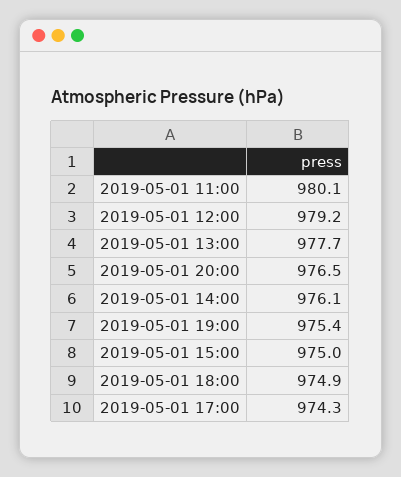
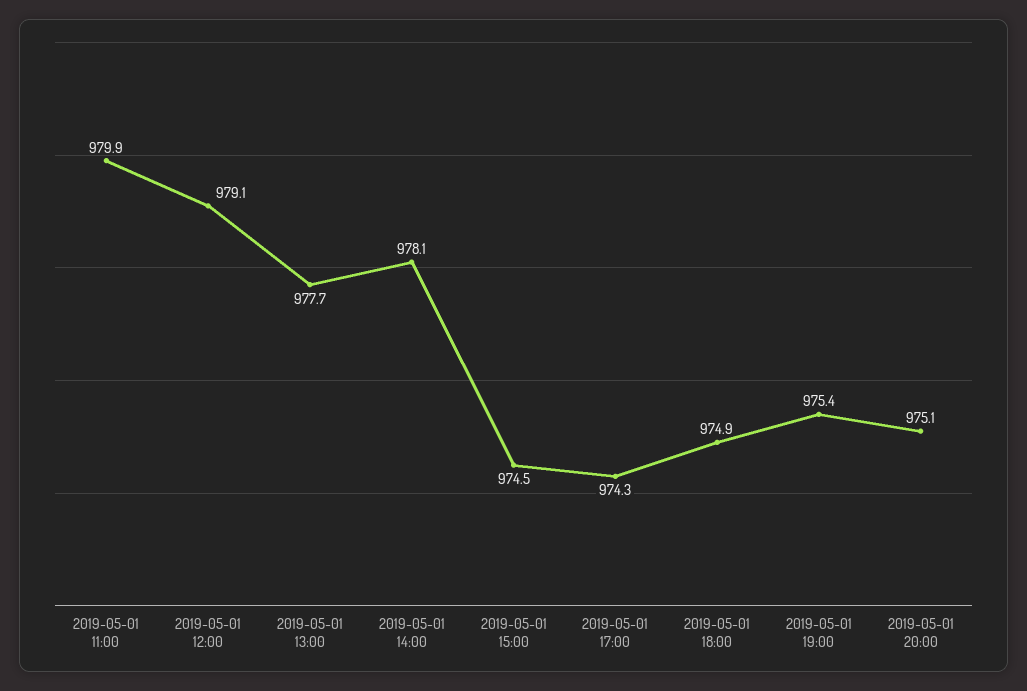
2019-05-01 11:00: 980.1 -> 979.9
2019-05-01 12:00: 979.2 -> 979.1
2019-05-01 20:00: 976.5 -> 975.1
2019-05-01 14:00: 976.1 -> 978.1
2019-05-01 15:00: 975 -> 974.5

